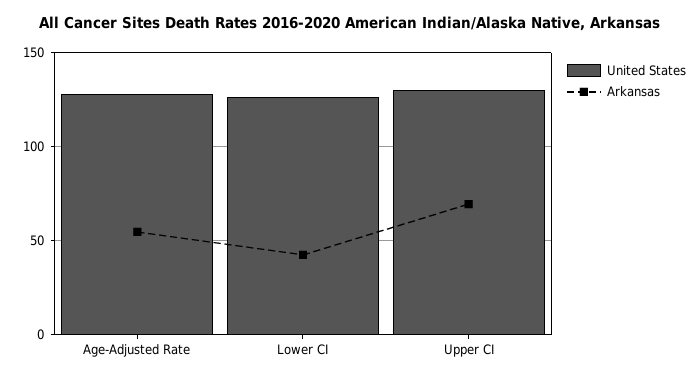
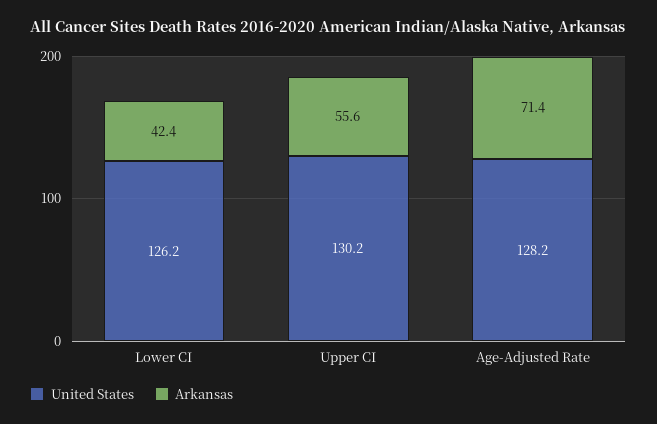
Arkansas, Age-Adjusted Rate: 55 -> 71.4
Arkansas, Upper CI: 70 -> 55.6

